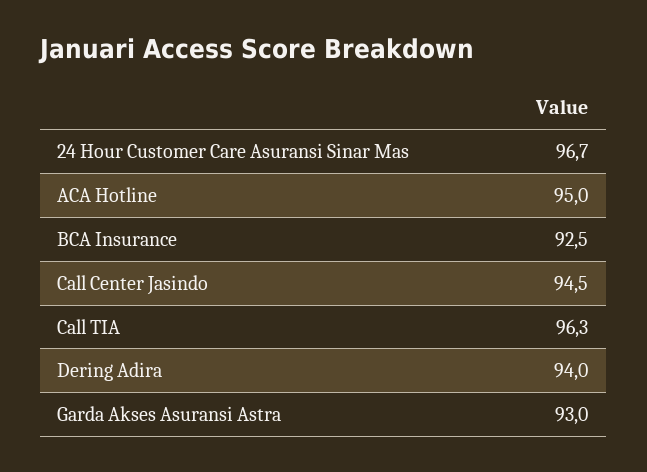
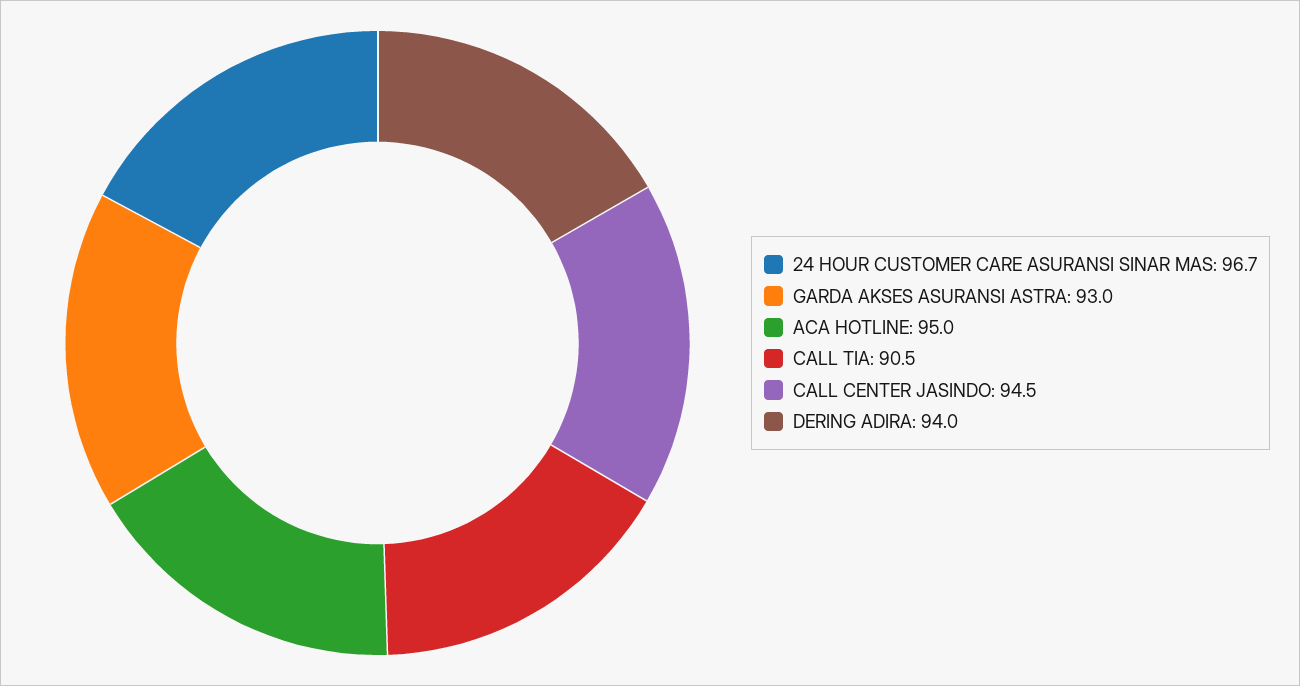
BCA Insurance: 92.5 -> none
Call TIA: 96.3 -> 90.5

